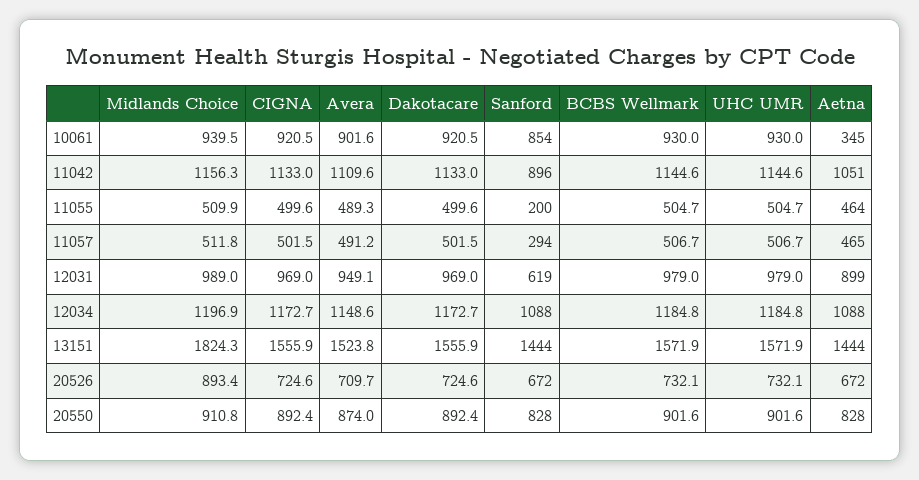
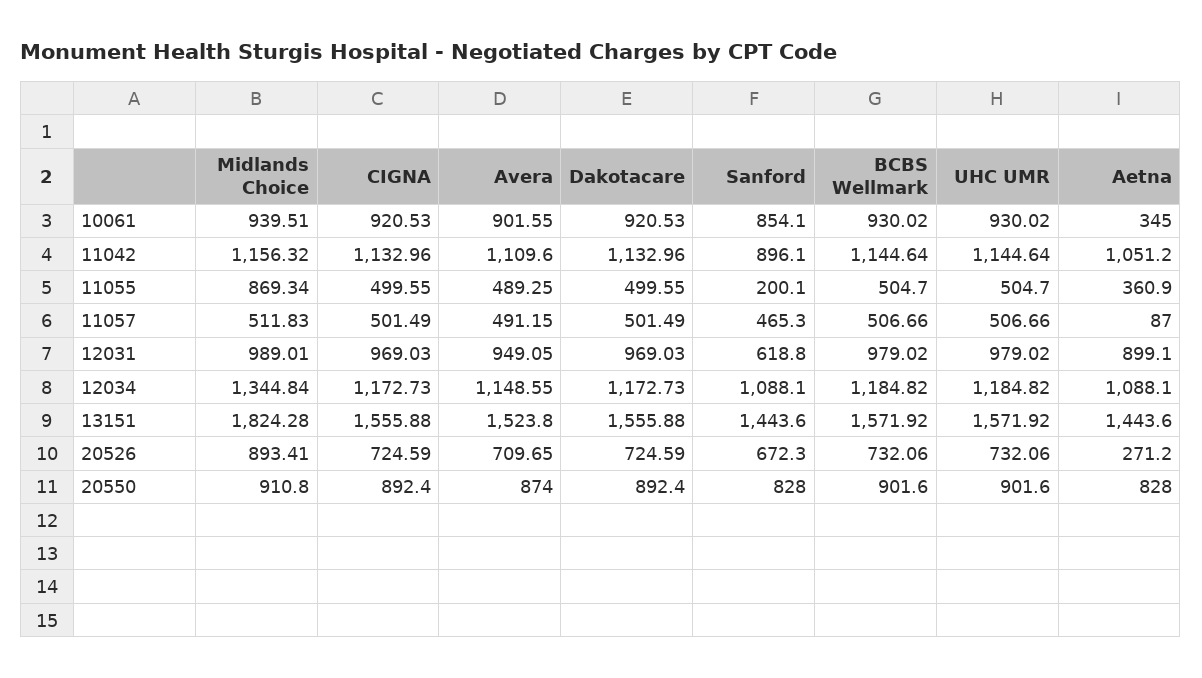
Midlands Choice, 11055: 509.9 -> 869.34
Aetna, 11055: 464 -> 360.9
Sanford, 11057: 294 -> 465.3
Aetna, 11057: 465 -> 87
Midlands Choice, 12034: 1196.9 -> 1344.84
Aetna, 20526: 672 -> 271.2

